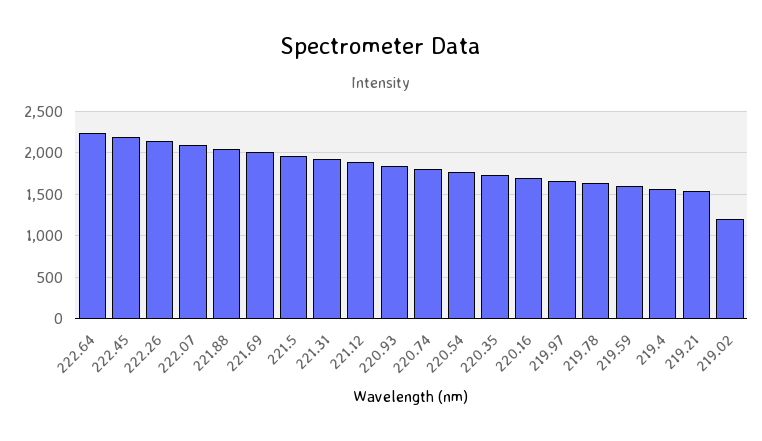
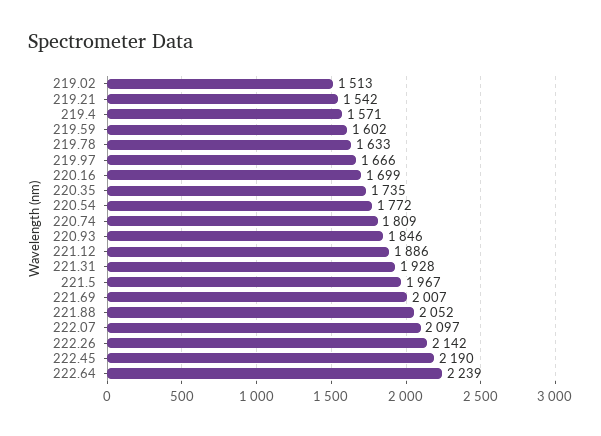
219.02: 1200 -> 1513

